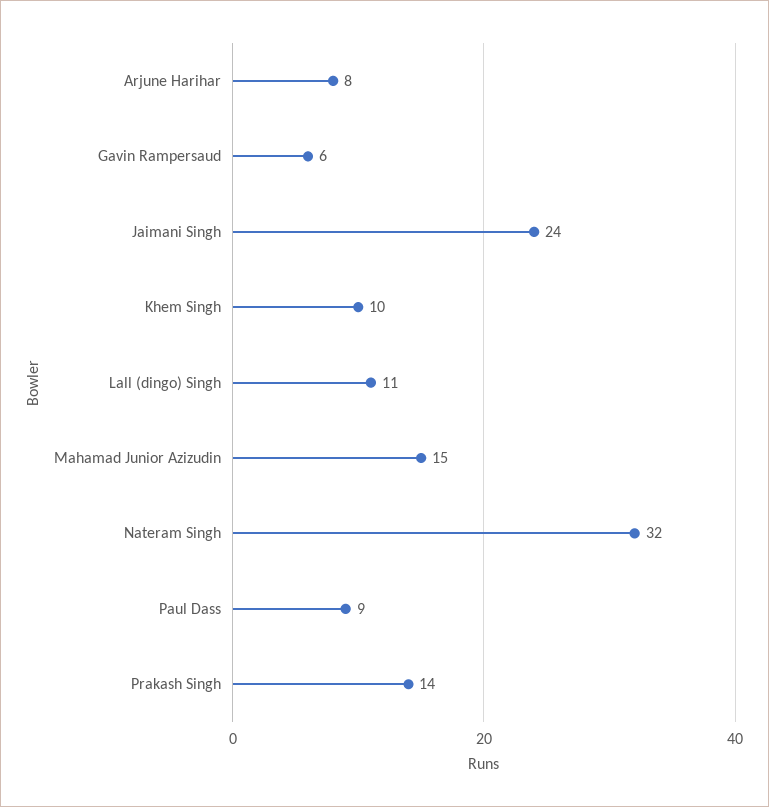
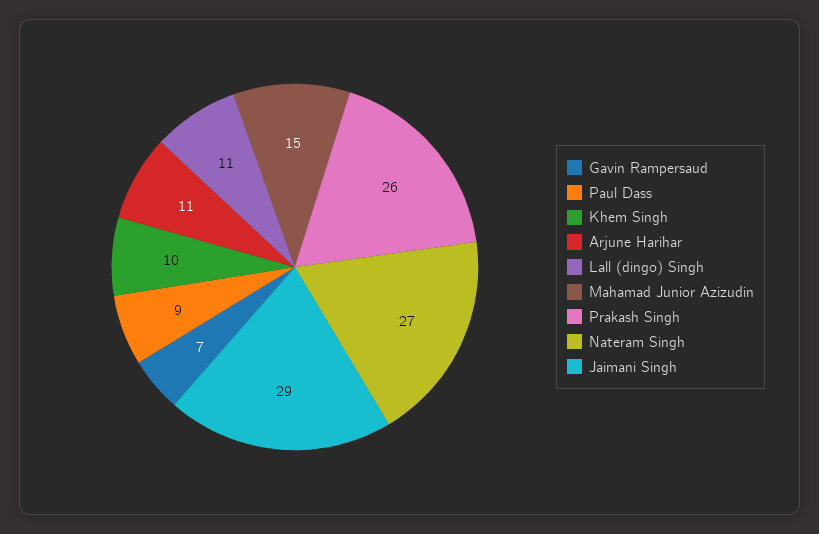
Arjune Harihar: 8 -> 11
Gavin Rampersaud: 6 -> 7
Jaimani Singh: 24 -> 29
Nateram Singh: 32 -> 27
Prakash Singh: 14 -> 26

